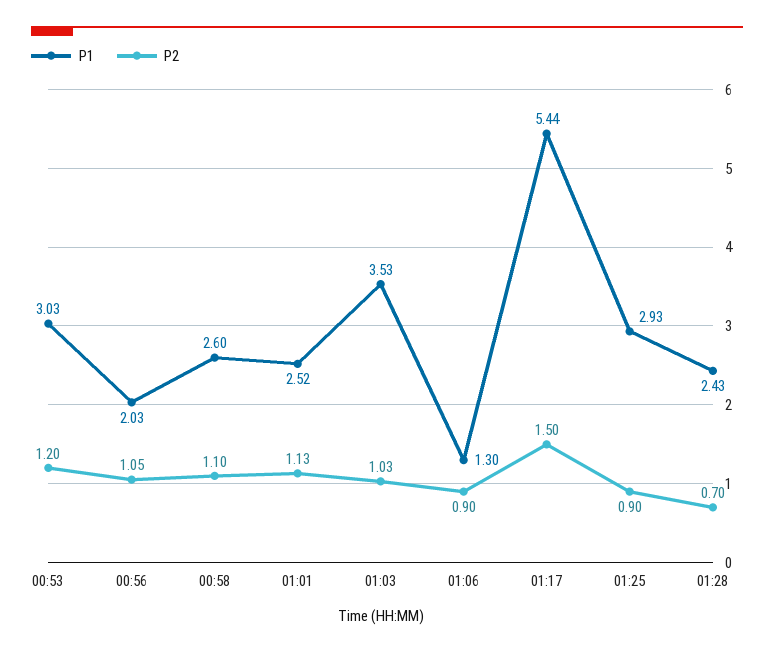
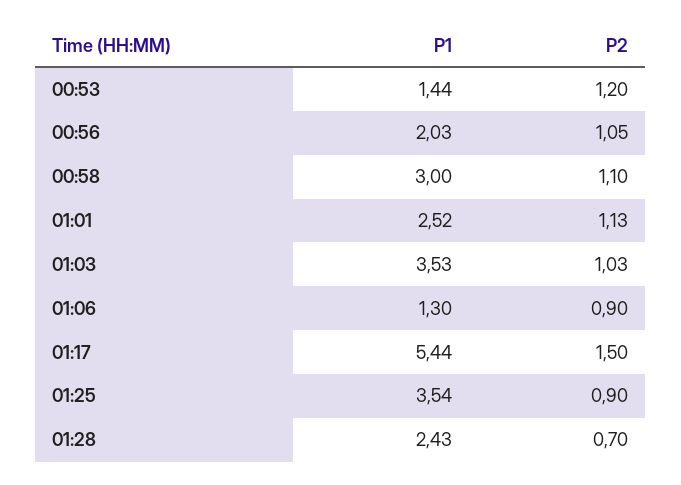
P1, 00:53: 3.03 -> 1.44
P1, 00:58: 2.6 -> 3
P1, 01:25: 2.93 -> 3.54

